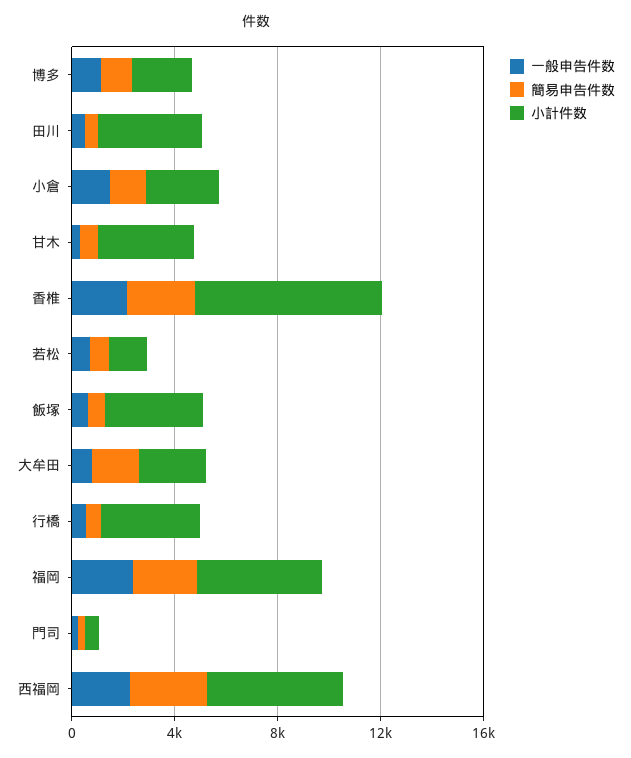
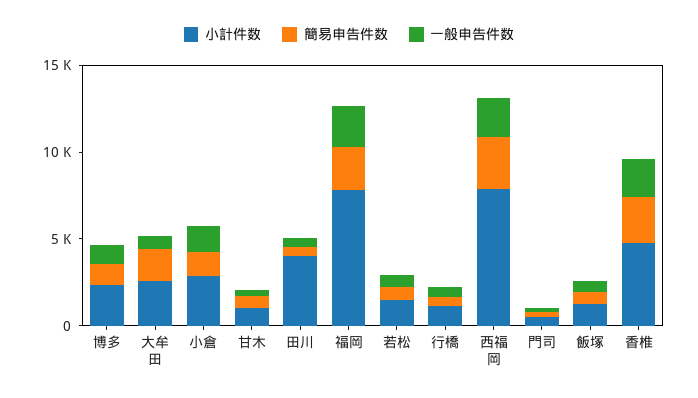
小計件数, 甘木: 4000 -> 1000
小計件数, 香椎: 7000 -> 5000
小計件数, 飯塚: 4000 -> 1000
小計件数, 行橋: 4000 -> 1000
小計件数, 福岡: 5000 -> 8000
小計件数, 西福岡: 5000 -> 8000

